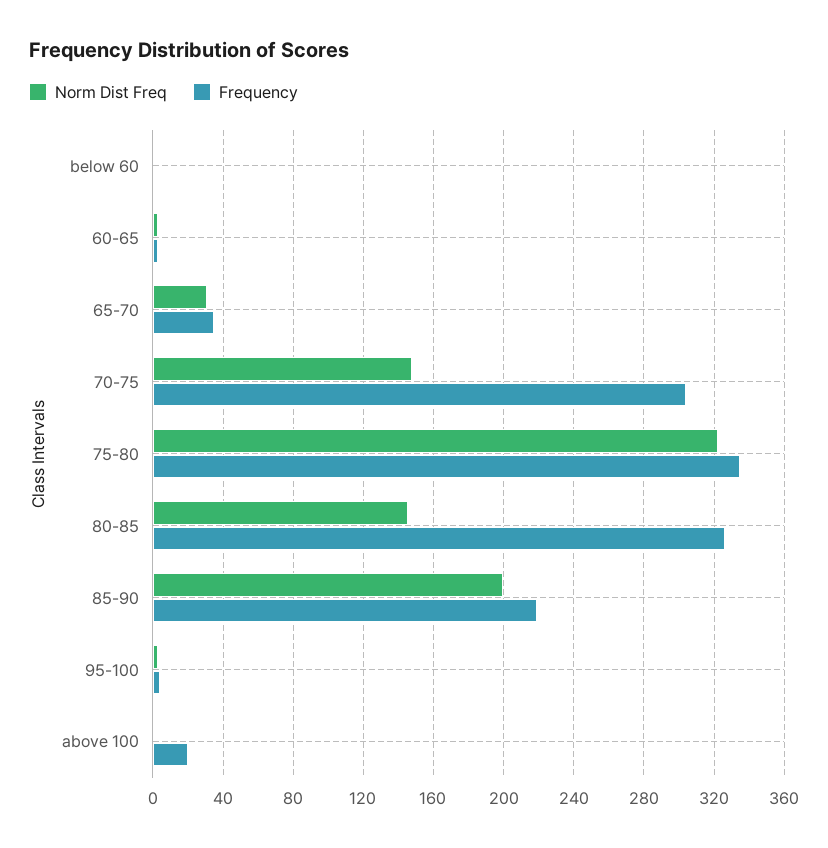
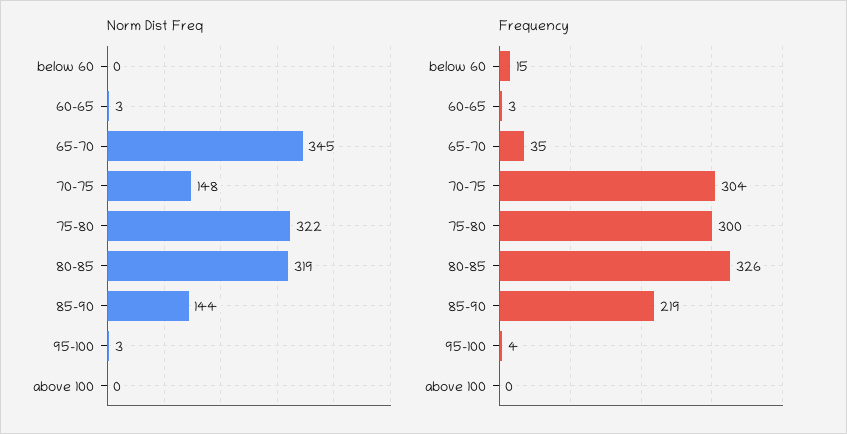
Frequency, below 60: 0 -> 15
Norm Dist Freq, 65-70: 30 -> 345
Frequency, 75-80: 335 -> 300
Norm Dist Freq, 80-85: 145 -> 319
Norm Dist Freq, 85-90: 200 -> 144
Frequency, above 100: 20 -> 0

